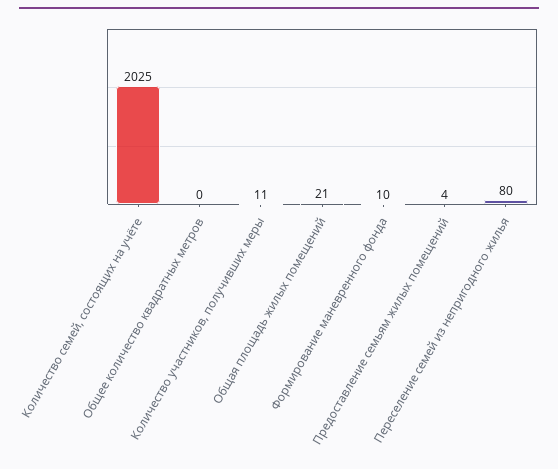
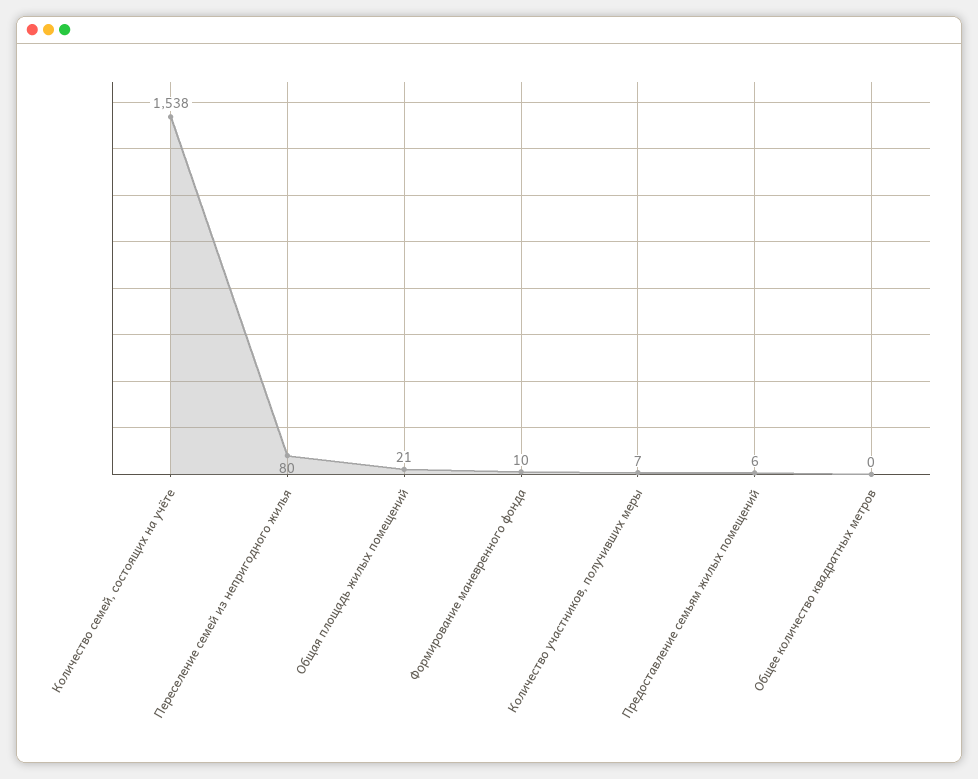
Количество семей, состоящих на учёте: 2025 -> 1538
Количество участников, получивших меры: 11 -> 7
Предоставление семьям жилых помещений: 4 -> 6

